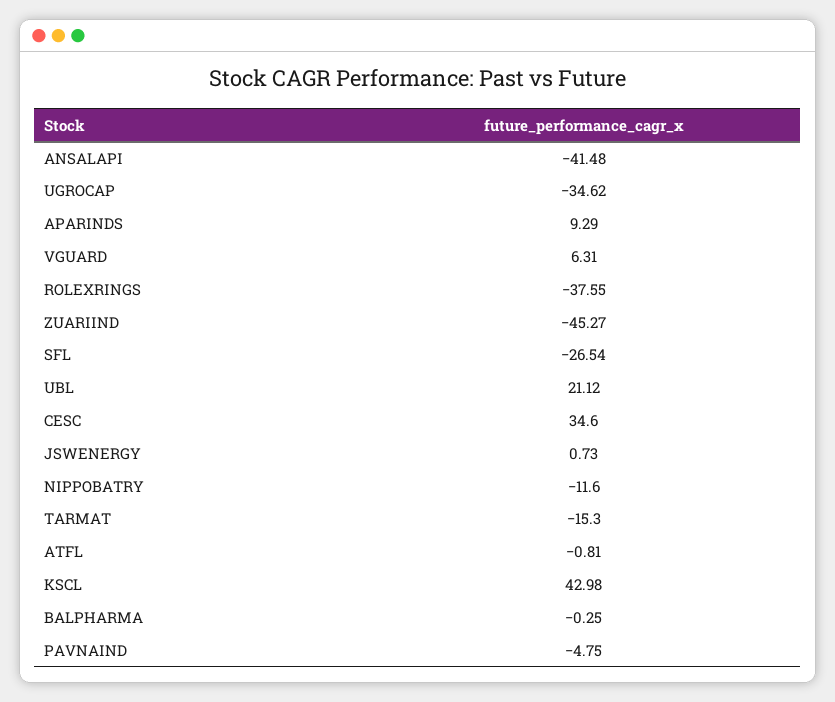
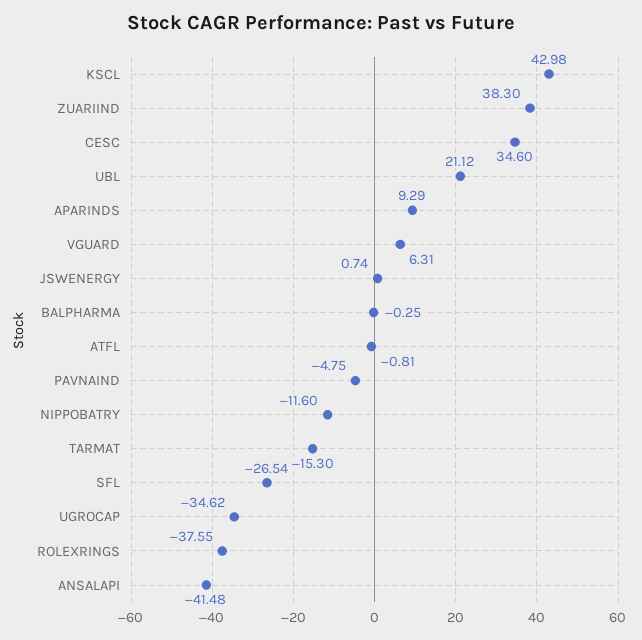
ZUARIIND: -45.27 -> 38.3
JSWENERGY: 0.73 -> 0.74

